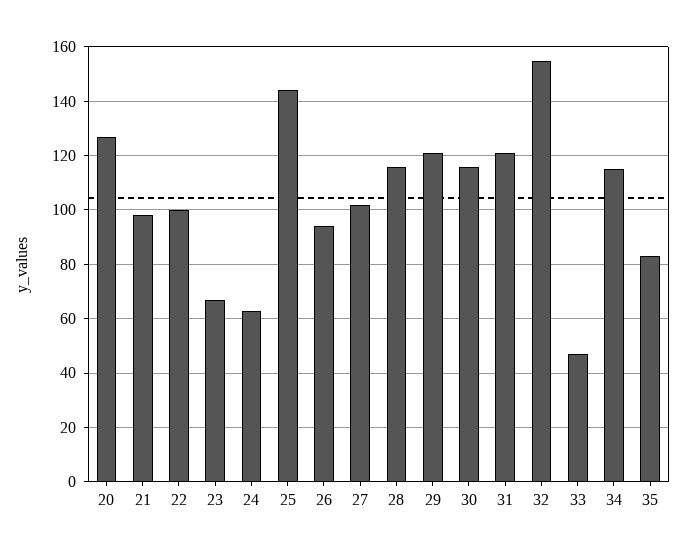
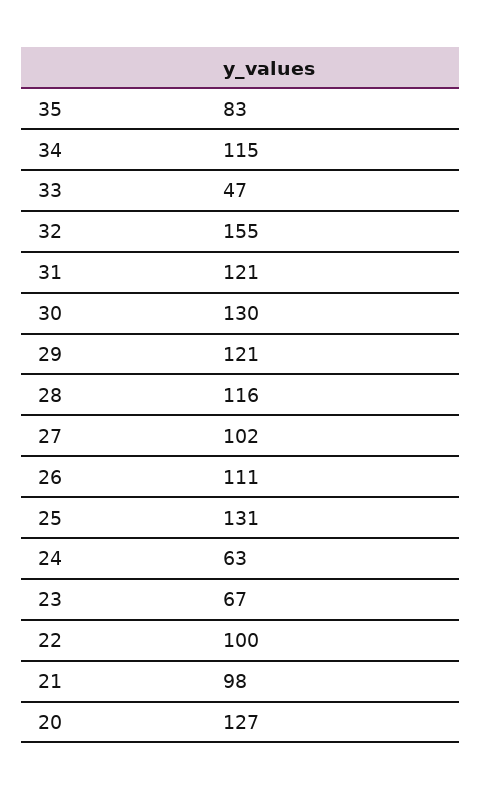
25: 145 -> 131
26: 95 -> 111
30: 115 -> 130

